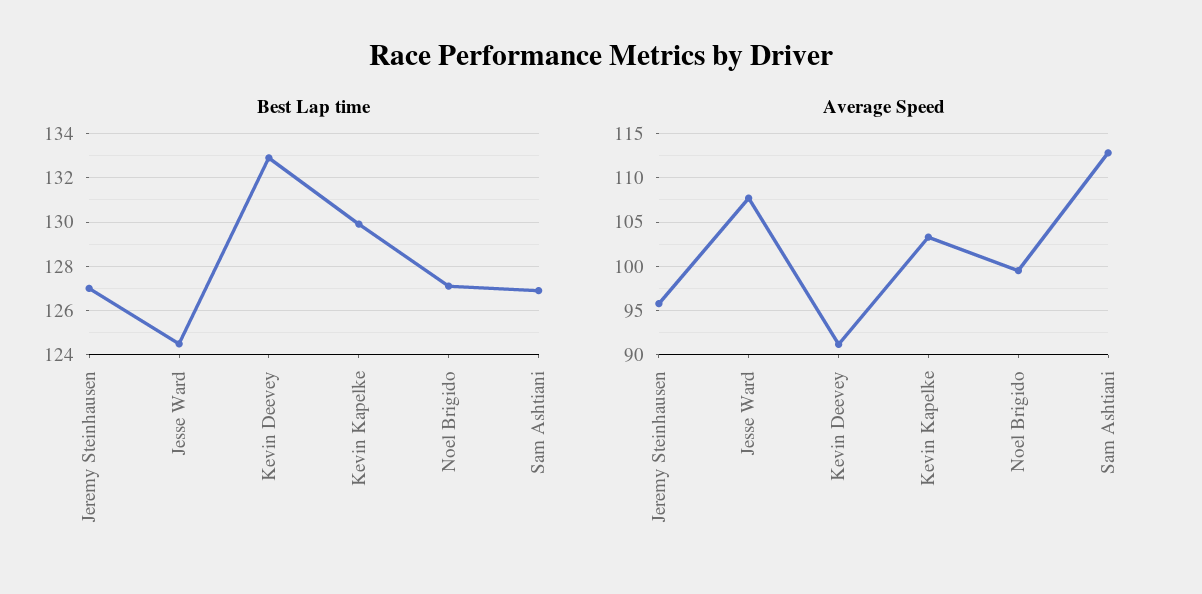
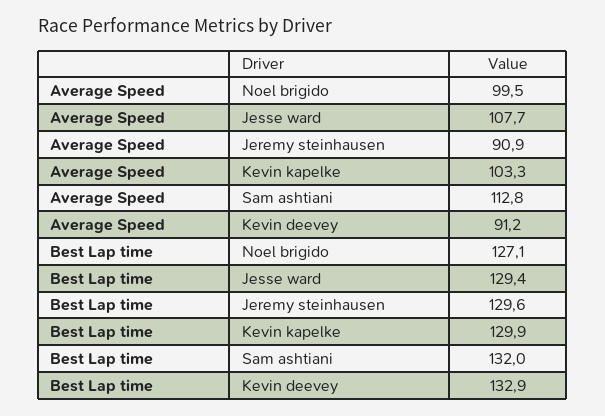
Best Lap time, Jeremy Steinhausen: 127 -> 129.6
Best Lap time, Jesse Ward: 124.5 -> 129.4
Best Lap time, Sam Ashtiani: 127 -> 132
Average Speed, Jeremy Steinhausen: 96 -> 90.9

